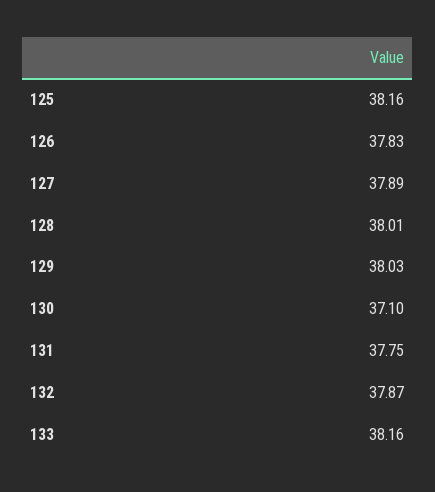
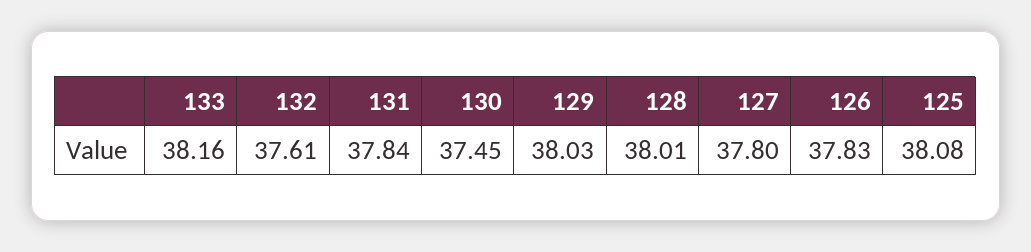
125: 38.16 -> 38.08
127: 37.89 -> 37.8
130: 37.1 -> 37.45
131: 37.75 -> 37.84
132: 37.87 -> 37.61

